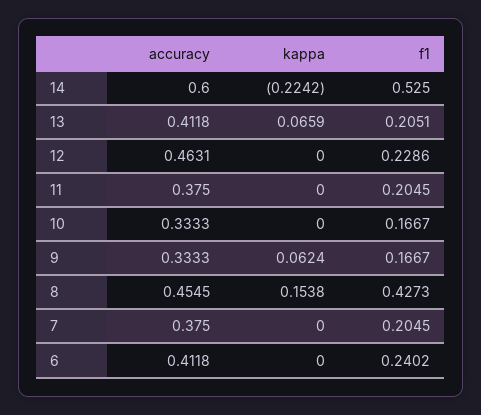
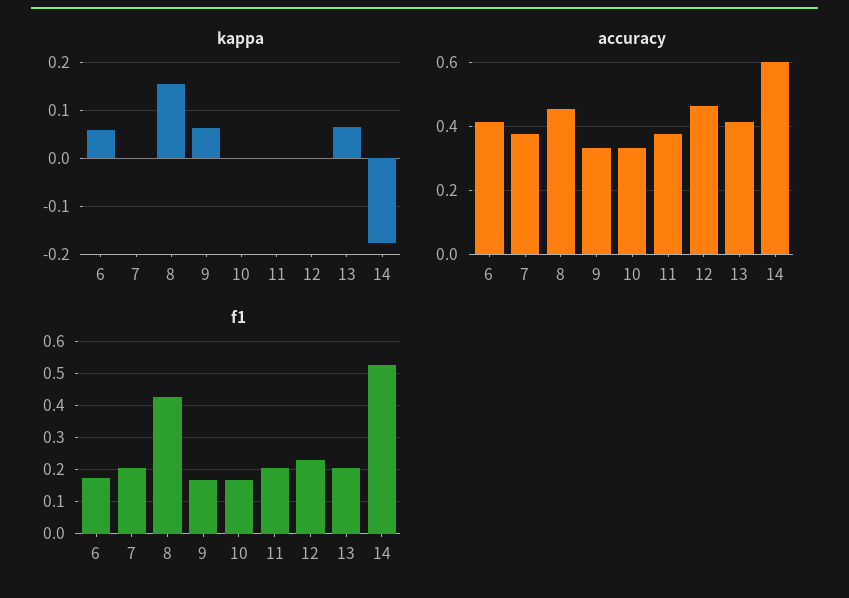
kappa, 14: -0.2242 -> -0.18
kappa, 6: 0 -> 0.06
f1, 6: 0.2402 -> 0.18

